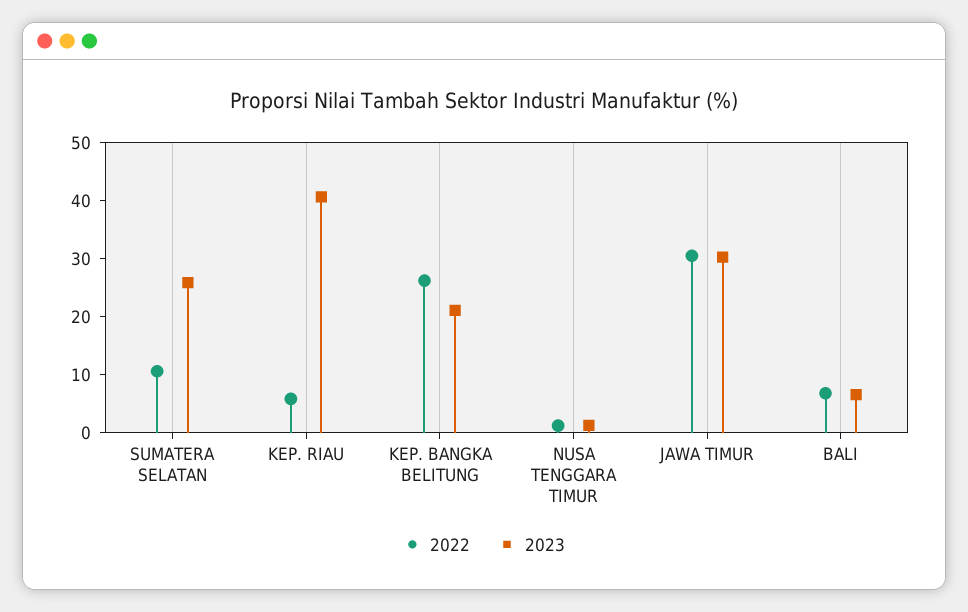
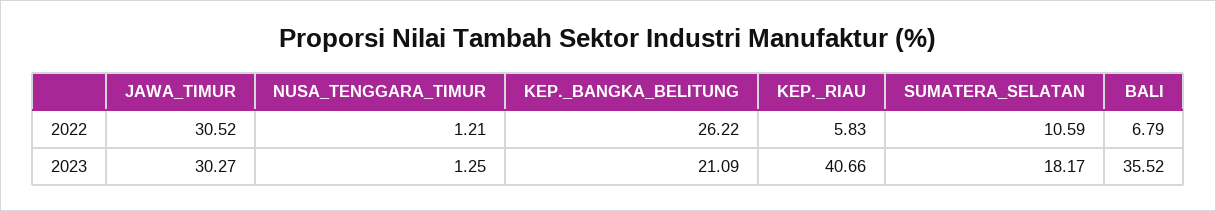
2023, SUMATERA SELATAN: 26 -> 18.17
2023, BALI: 6 -> 35.52

